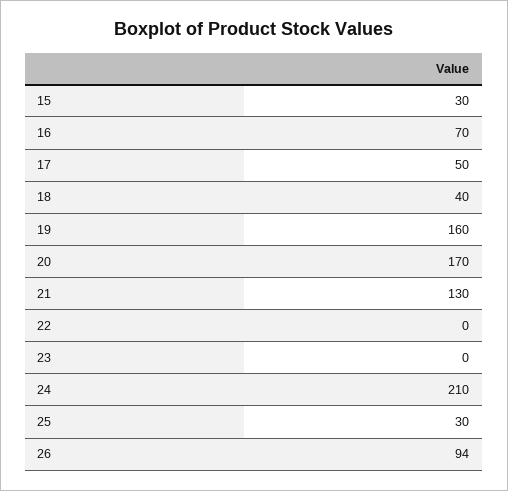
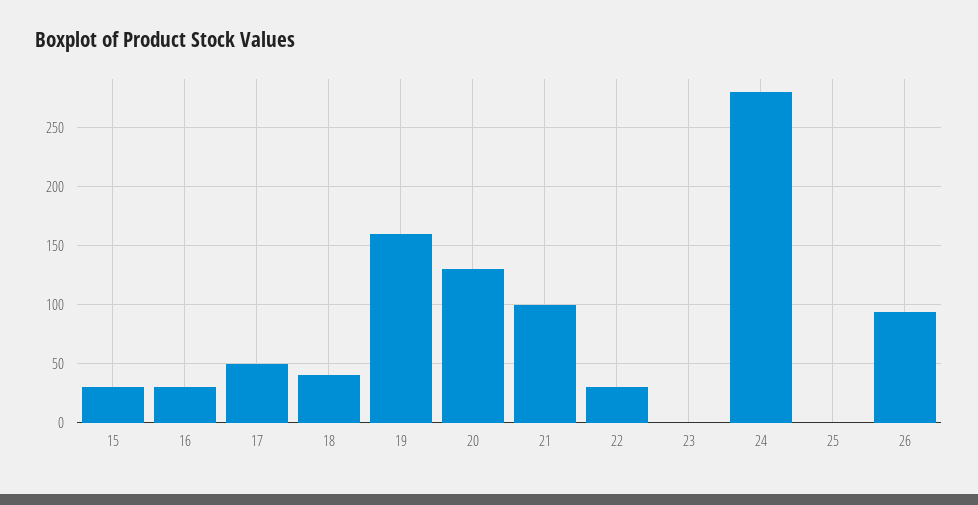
16: 70 -> 30
20: 170 -> 130
21: 130 -> 100
22: 0 -> 30
24: 210 -> 280
25: 30 -> 0

